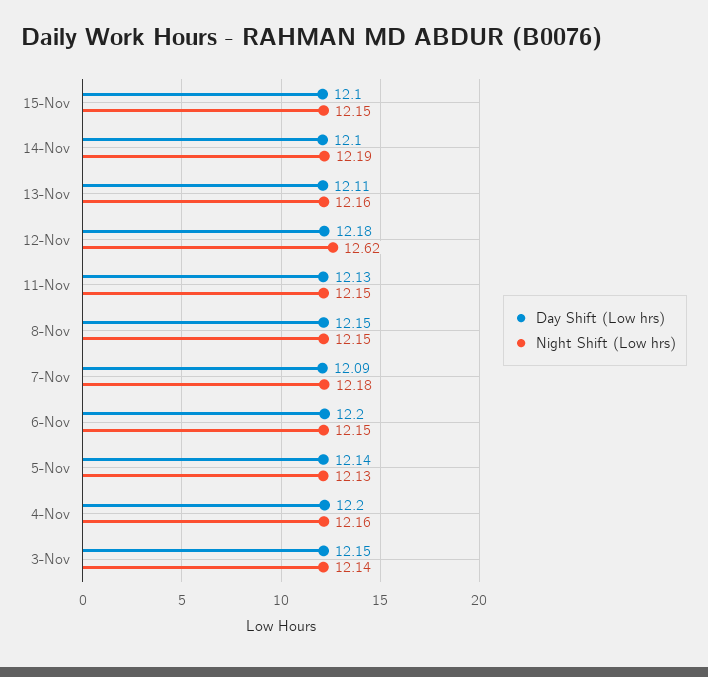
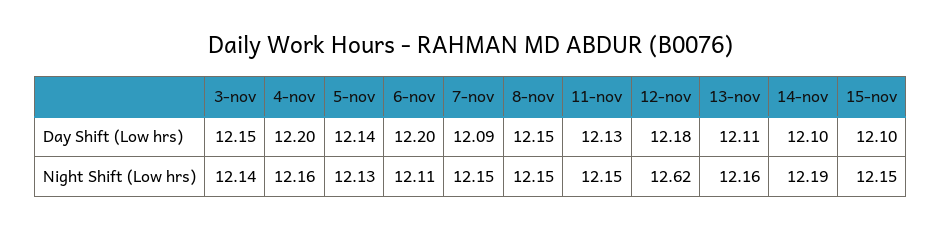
Night Shift (Low hrs), 7-Nov: 12.18 -> 12.15
Night Shift (Low hrs), 6-Nov: 12.15 -> 12.11

